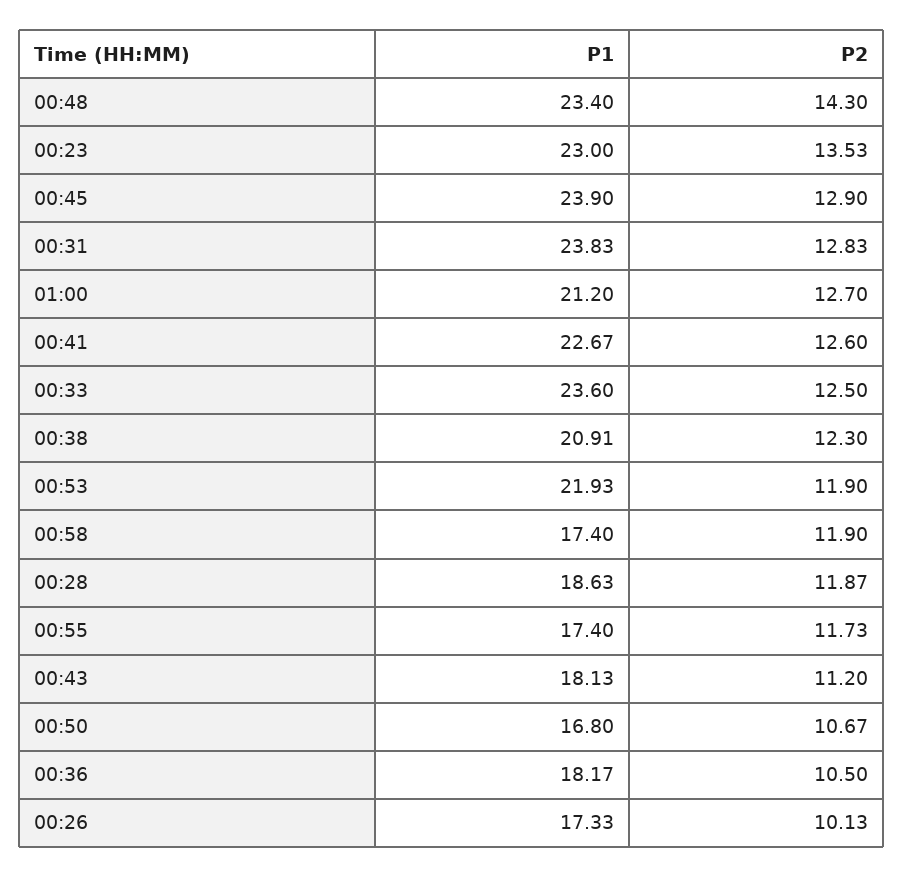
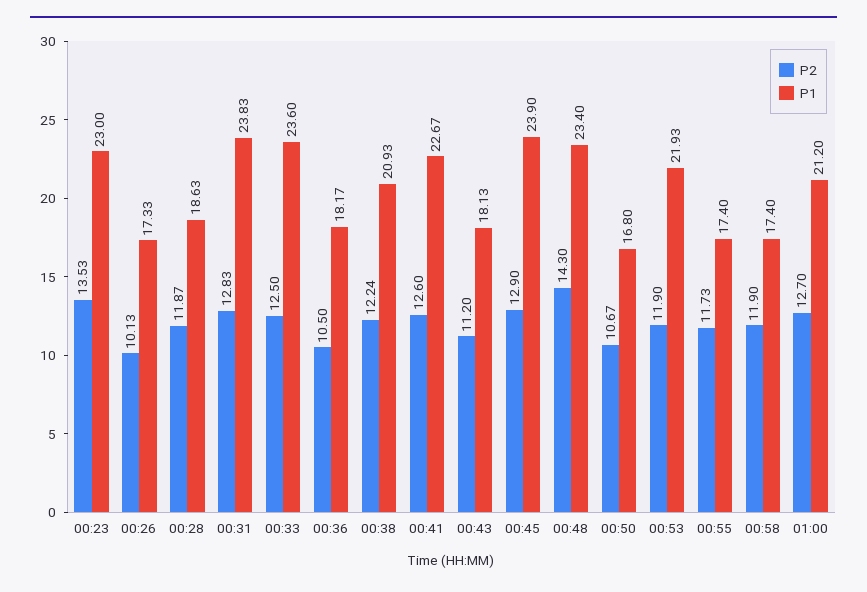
P1, 00:38: 20.91 -> 20.93
P2, 00:38: 12.3 -> 12.24

